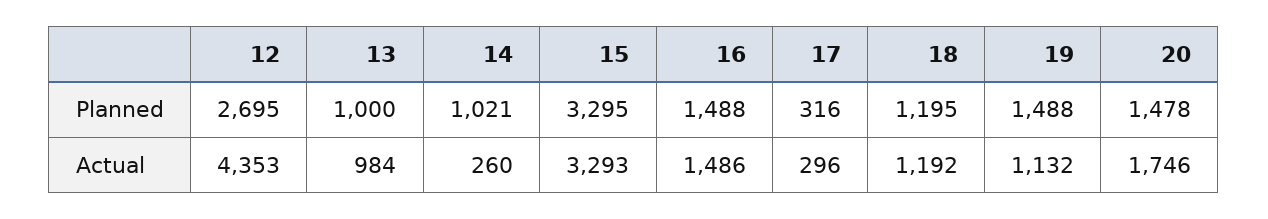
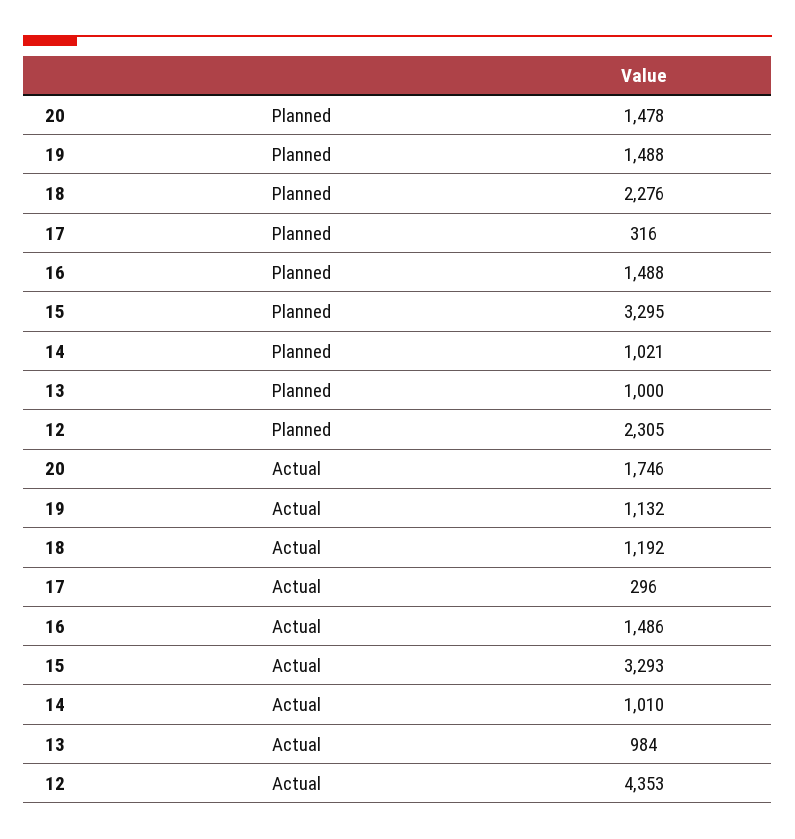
12, Planned: 2695 -> 2305
18, Planned: 1195 -> 2276
14, Actual: 260 -> 1010

